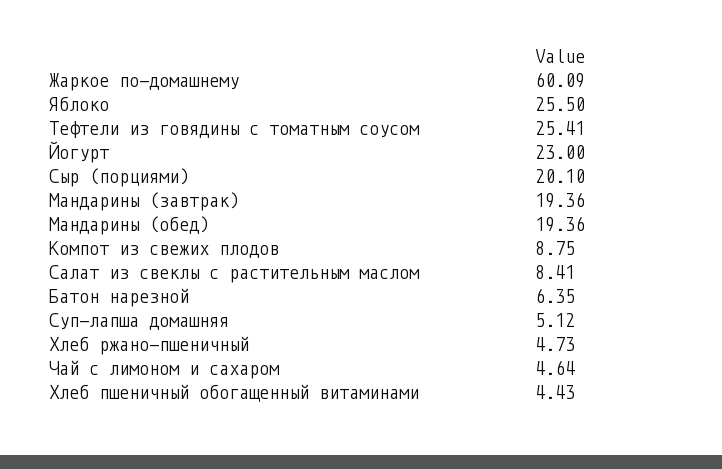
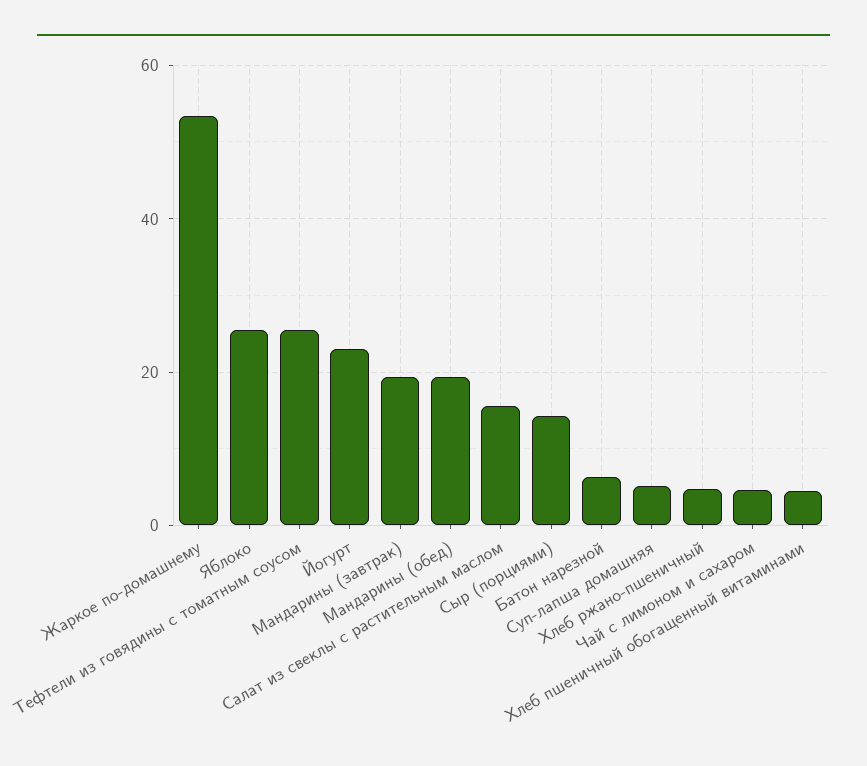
Жаркое по-домашнему: 60.09 -> 54
Сыр (порциями): 20.1 -> 14
Компот из свежих плодов: 8.75 -> none
Салат из свеклы с растительным маслом: 8.41 -> 16

